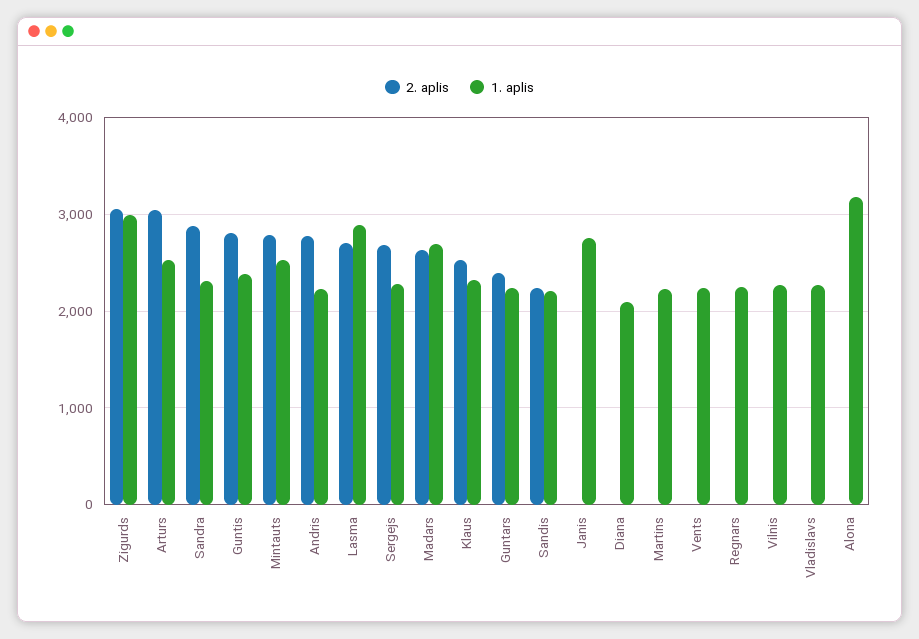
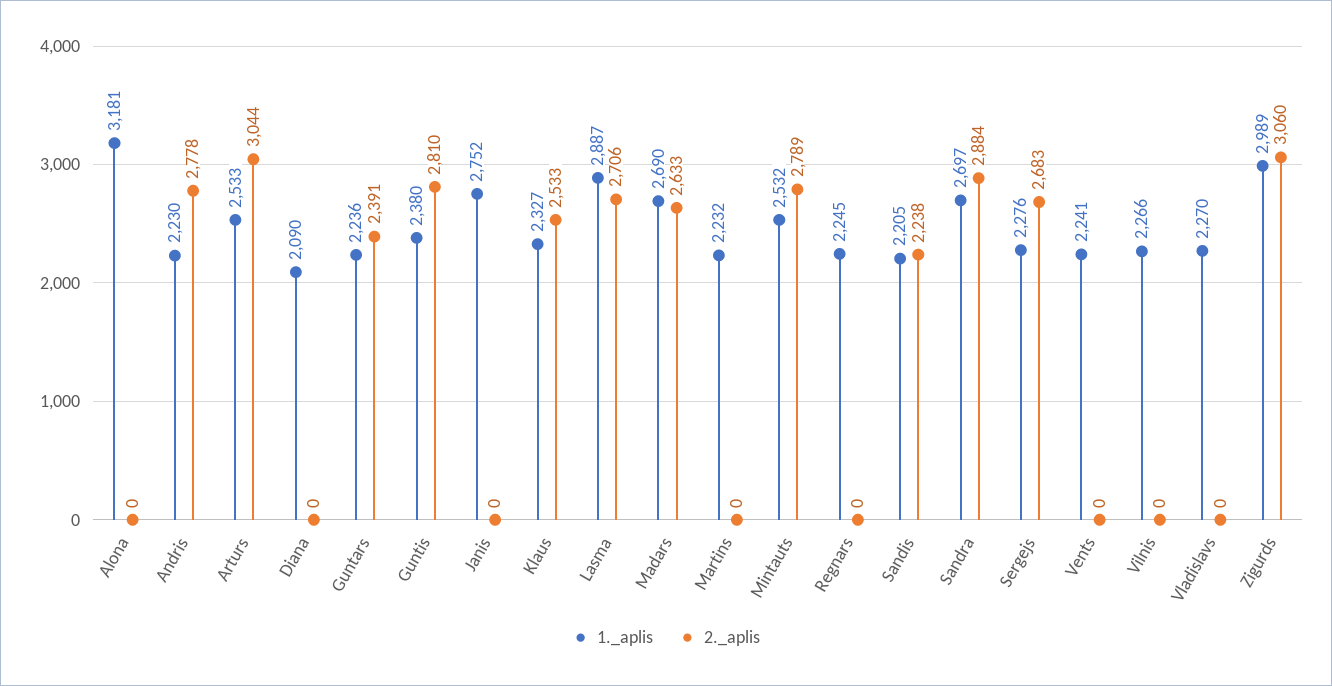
1. aplis, Sandra: 2300 -> 2697

